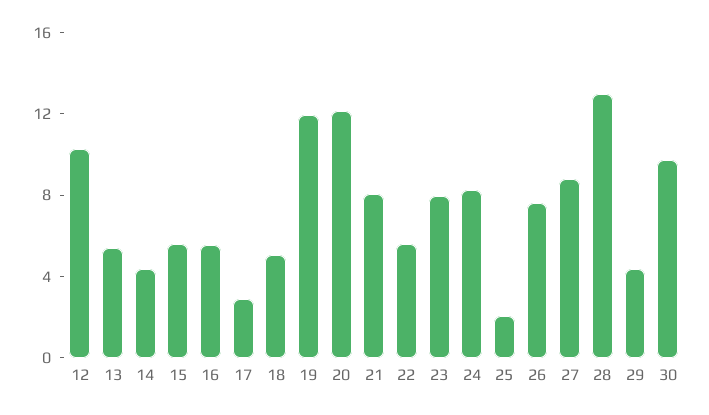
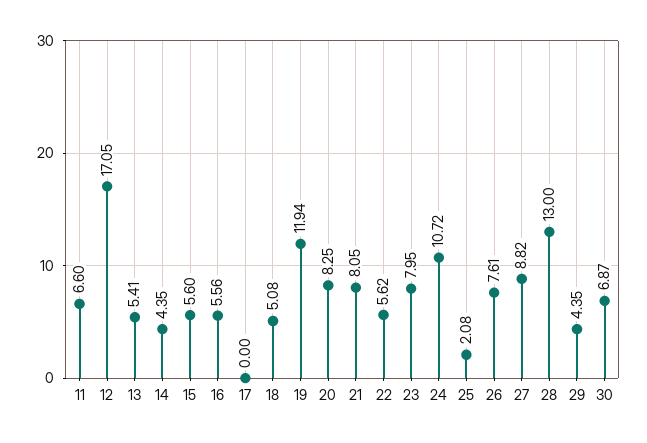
12: 10 -> 17.05
17: 3 -> 0
20: 12 -> 8.25
24: 8 -> 10.72
30: 10 -> 6.87
11: none -> 6.6

